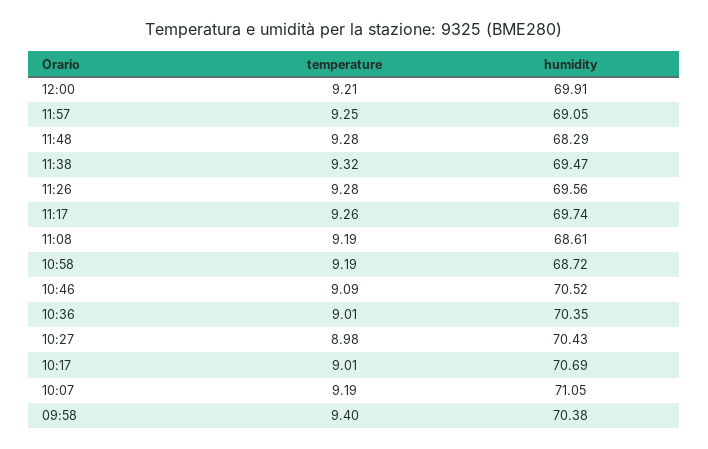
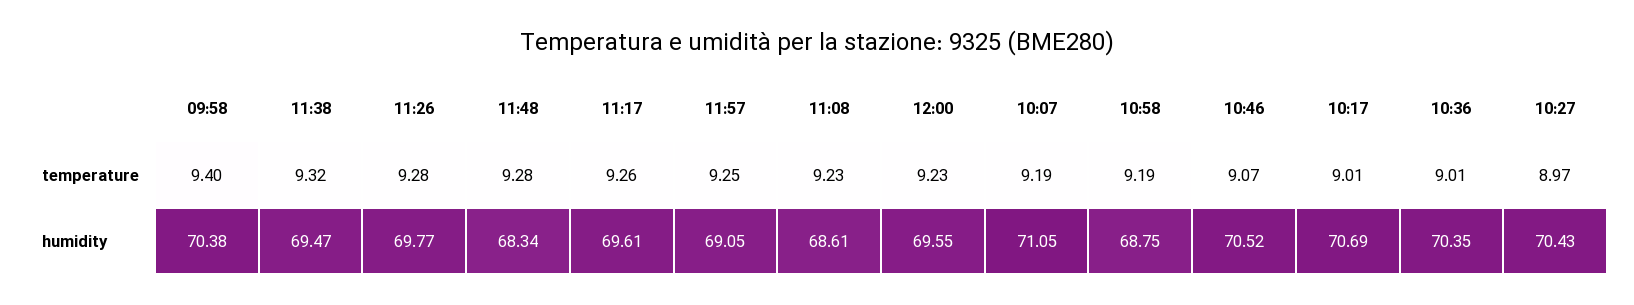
temperature, 12:00: 9.21 -> 9.23
humidity, 12:00: 69.91 -> 69.55
humidity, 11:48: 68.29 -> 68.34
humidity, 11:26: 69.56 -> 69.77
humidity, 11:17: 69.74 -> 69.61
temperature, 11:08: 9.19 -> 9.23
humidity, 10:58: 68.72 -> 68.75
temperature, 10:46: 9.09 -> 9.07
temperature, 10:27: 8.98 -> 8.97

